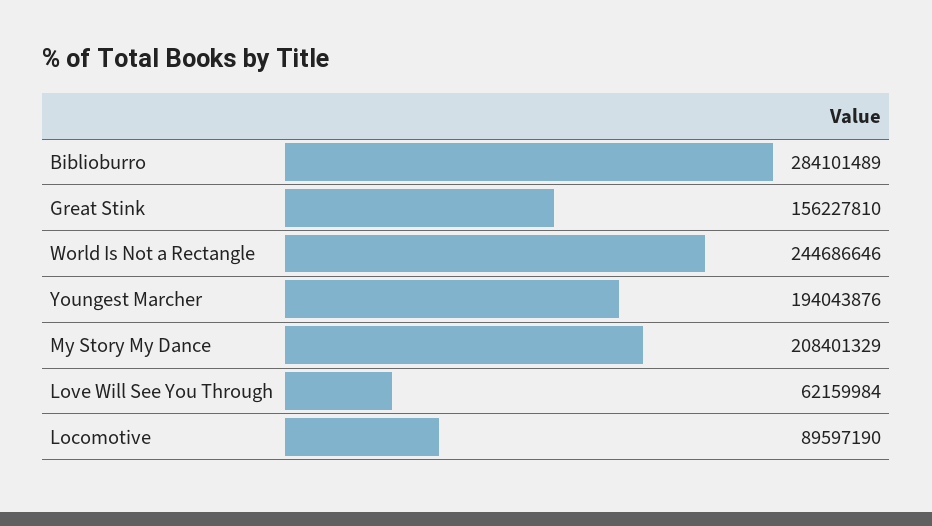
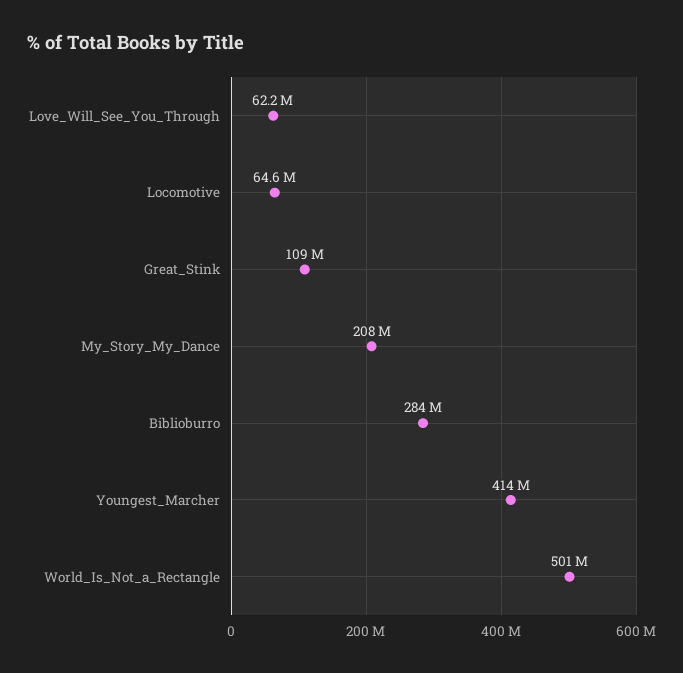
Great Stink: 156227810 -> 109000000
World Is Not a Rectangle: 244686646 -> 501000000
Youngest Marcher: 194043876 -> 414000000
Locomotive: 89597190 -> 64600000

